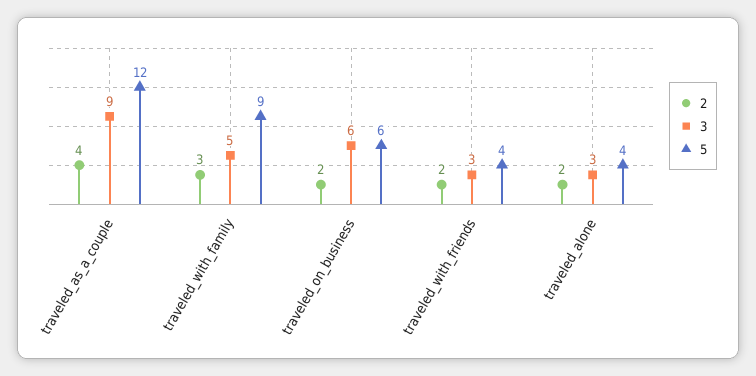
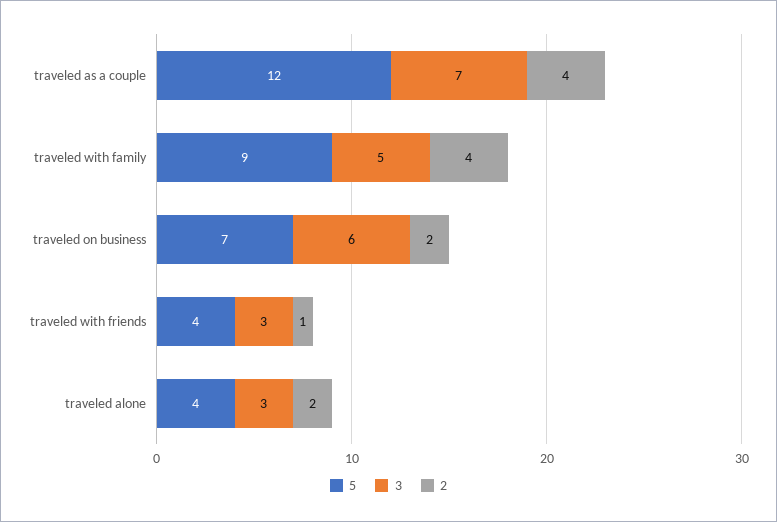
3, traveled_as_a_couple: 9 -> 7
2, traveled_with_family: 3 -> 4
5, traveled_on_business: 6 -> 7
2, traveled_with_friends: 2 -> 1

